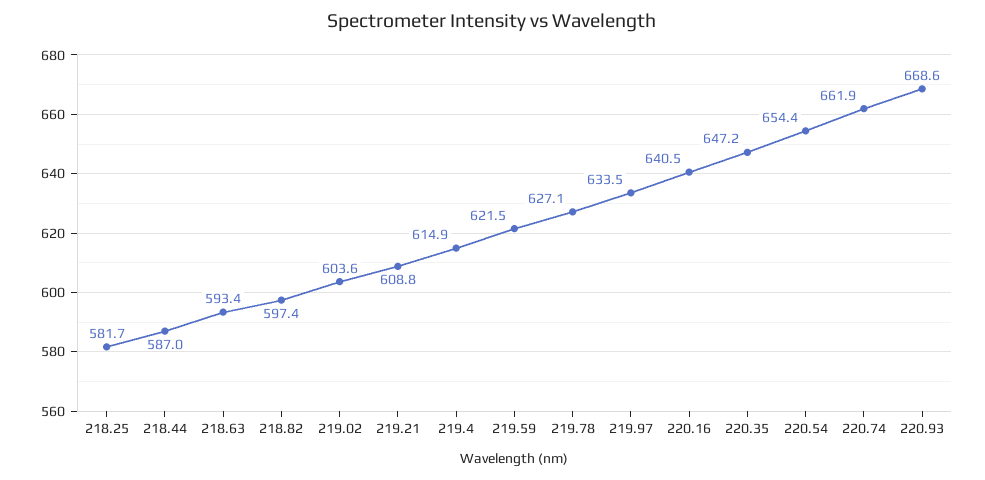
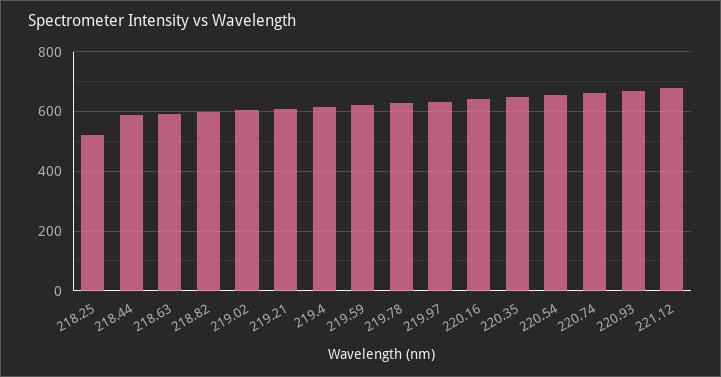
218.25: 581.7 -> 525
221.12: none -> 675

